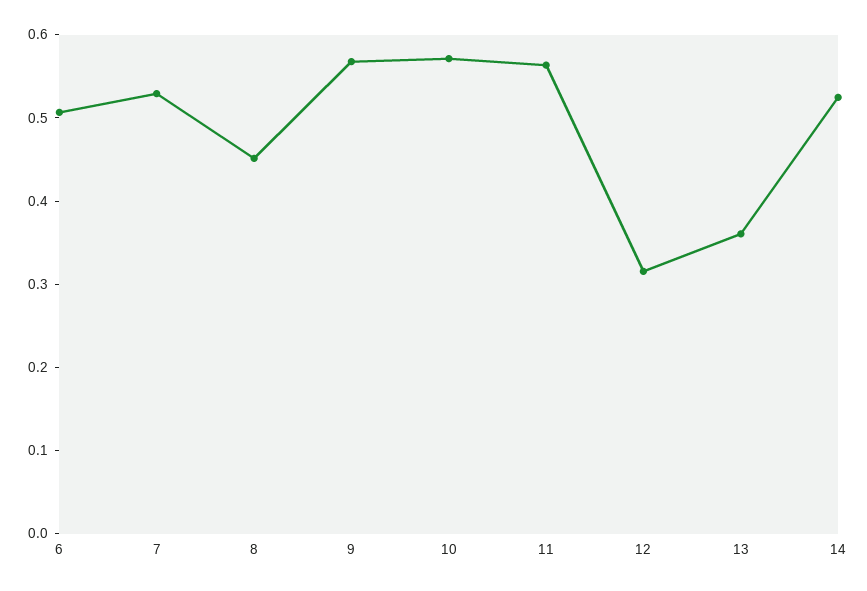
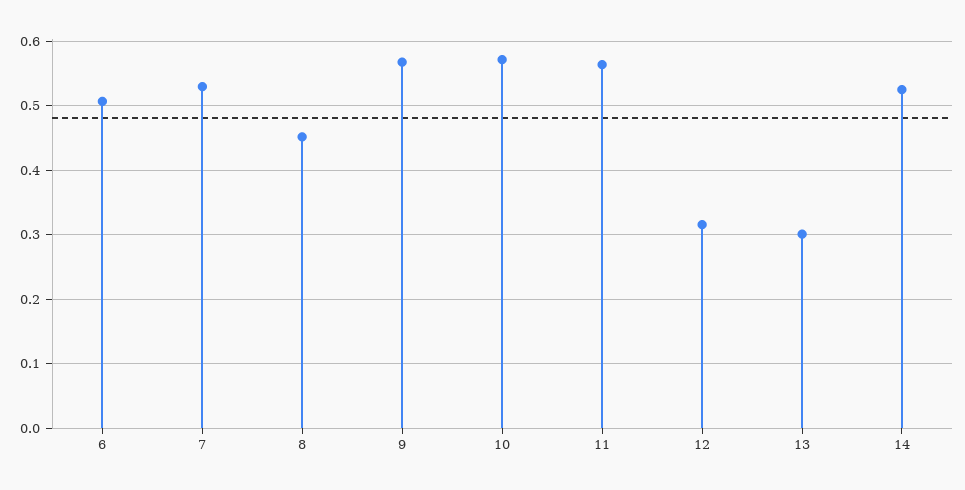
13: 0.36 -> 0.3

